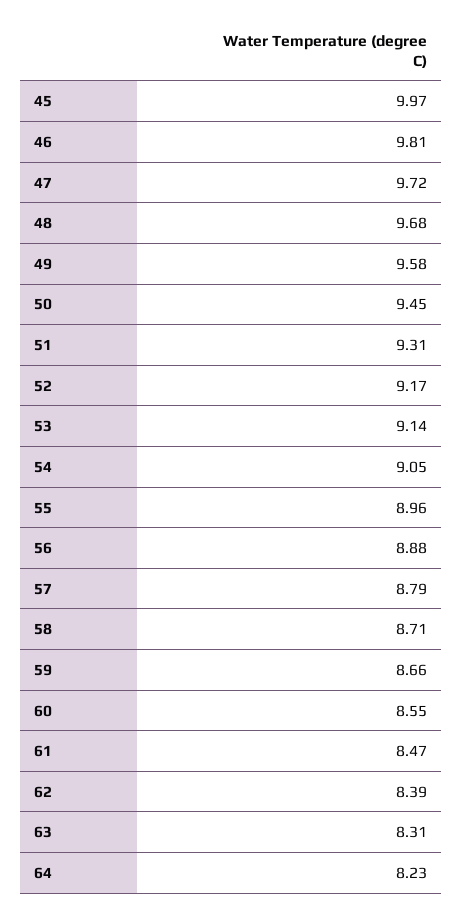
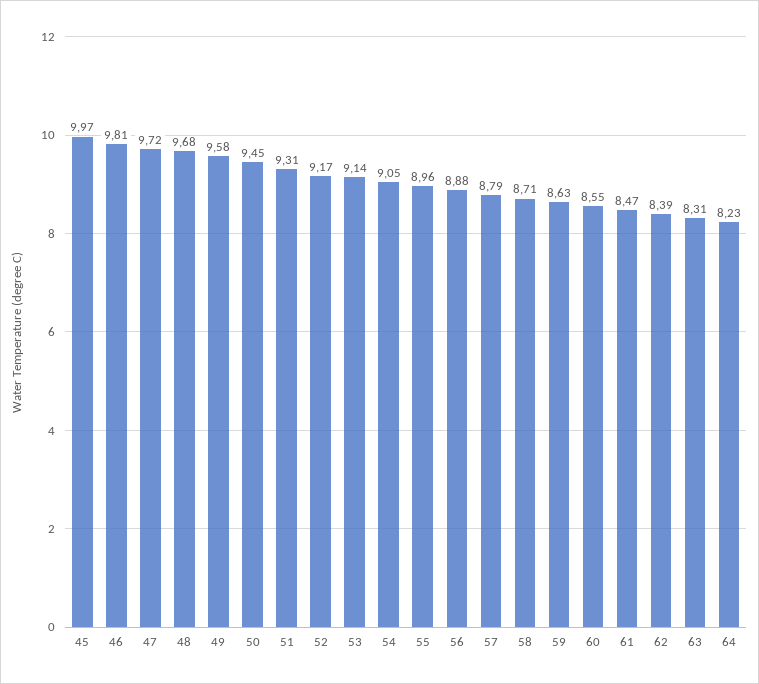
59: 8.66 -> 8.63

